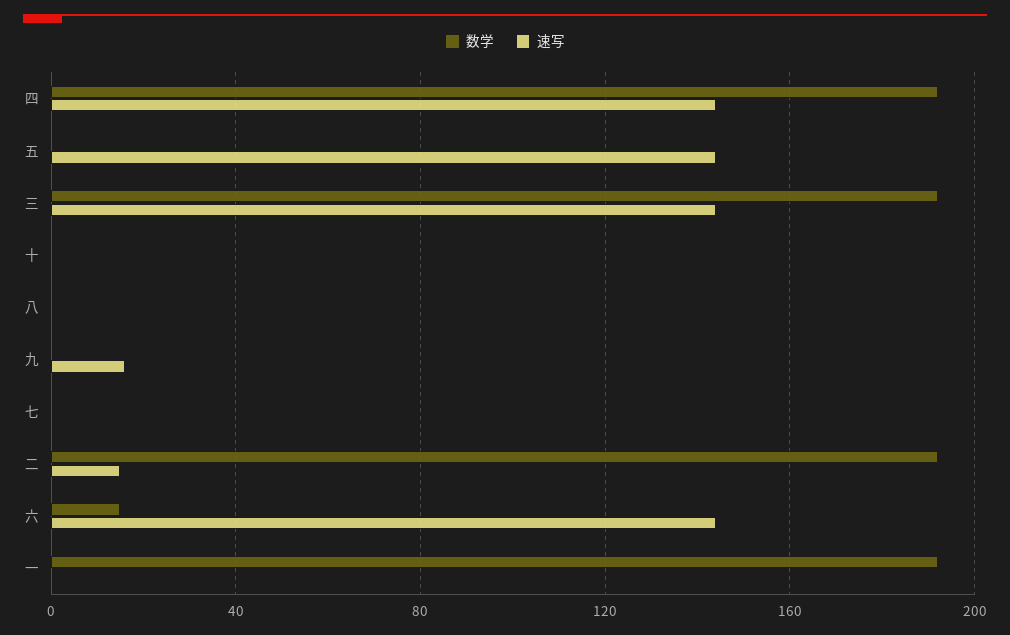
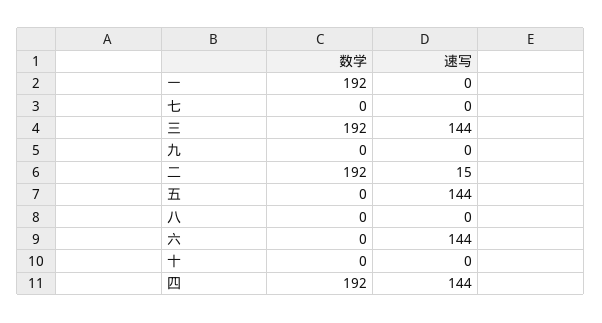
速写, 九: 15 -> 0
数学, 六: 15 -> 0

